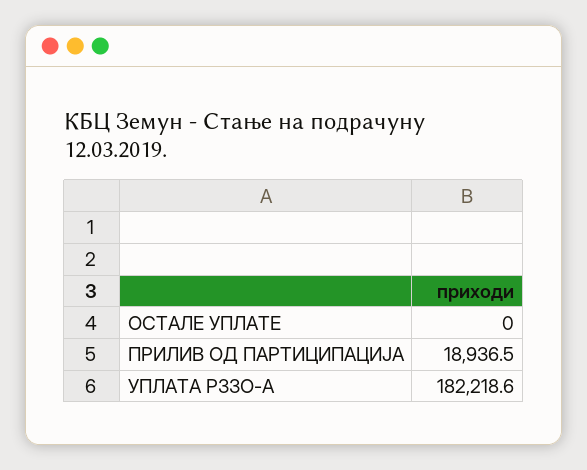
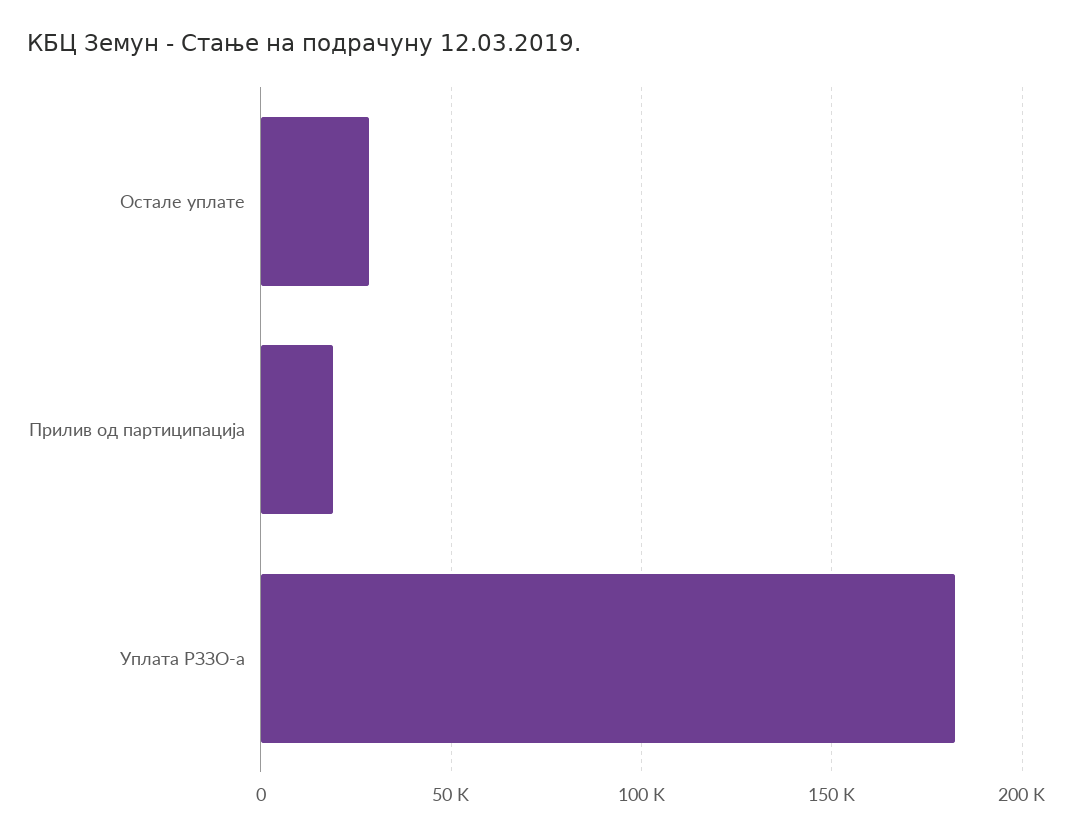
ОСТАЛЕ УПЛАТЕ: 0 -> 30000

